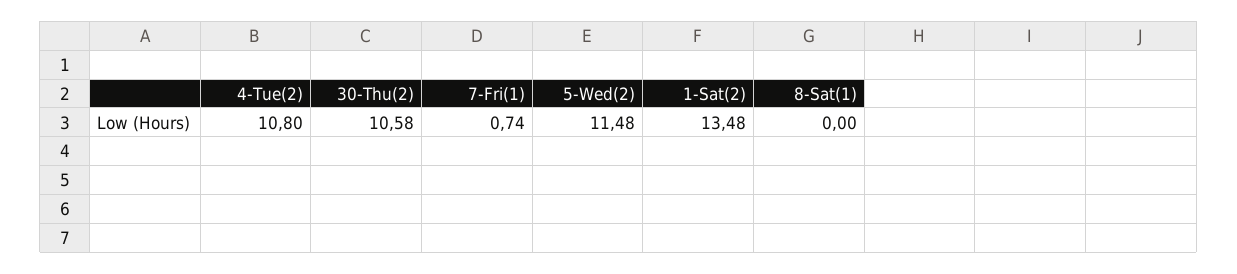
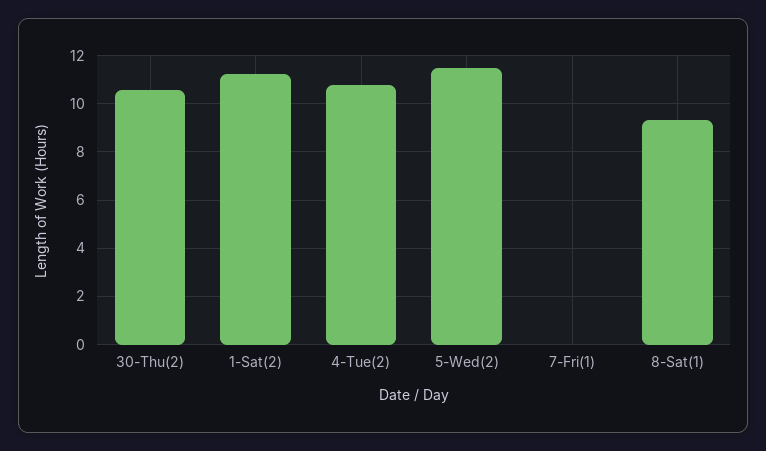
7-Fri(1): 0.74 -> 0
1-Sat(2): 13.48 -> 11.25
8-Sat(1): 0 -> 9.25

